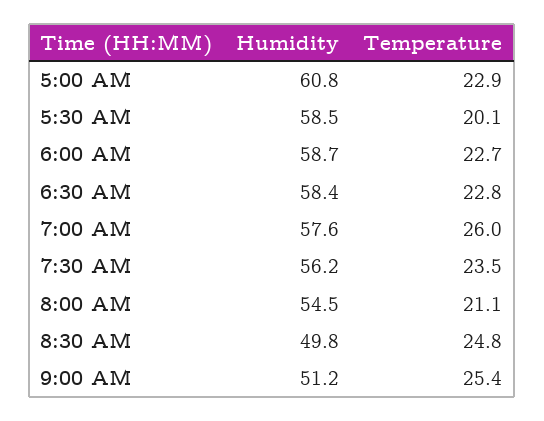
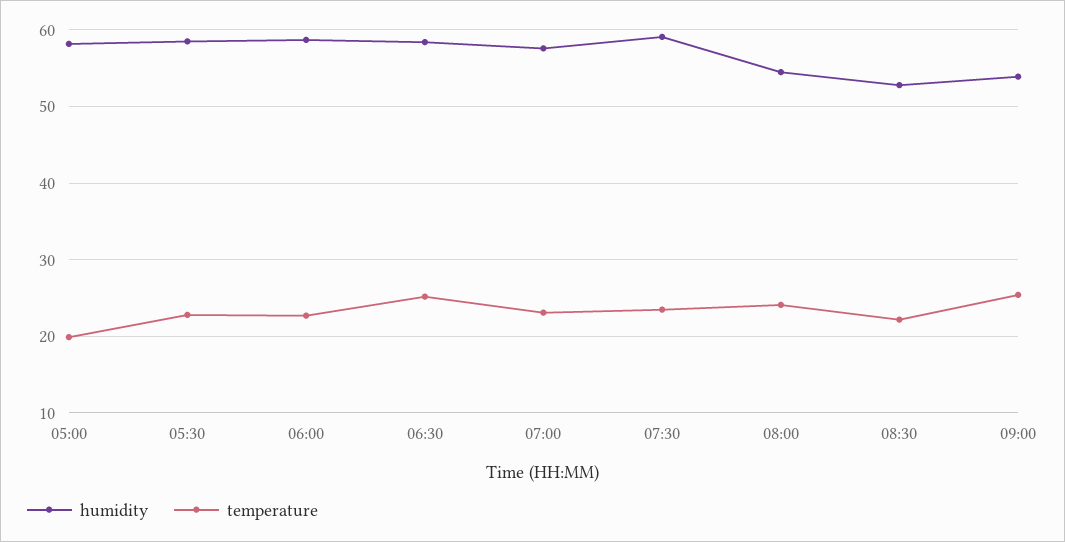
Humidity, 5:00 AM: 60.8 -> 58
Temperature, 5:00 AM: 22.9 -> 20
Temperature, 5:30 AM: 20.1 -> 23
Temperature, 6:30 AM: 22.8 -> 25
Temperature, 7:00 AM: 26 -> 23
Humidity, 7:30 AM: 56.2 -> 59
Temperature, 8:00 AM: 21.1 -> 24
Humidity, 8:30 AM: 49.8 -> 53
Temperature, 8:30 AM: 24.8 -> 22
Humidity, 9:00 AM: 51.2 -> 54

